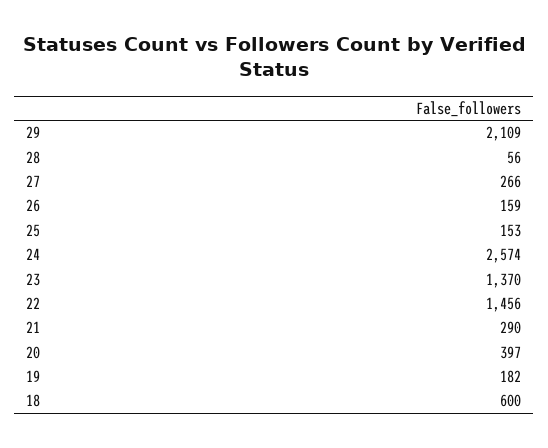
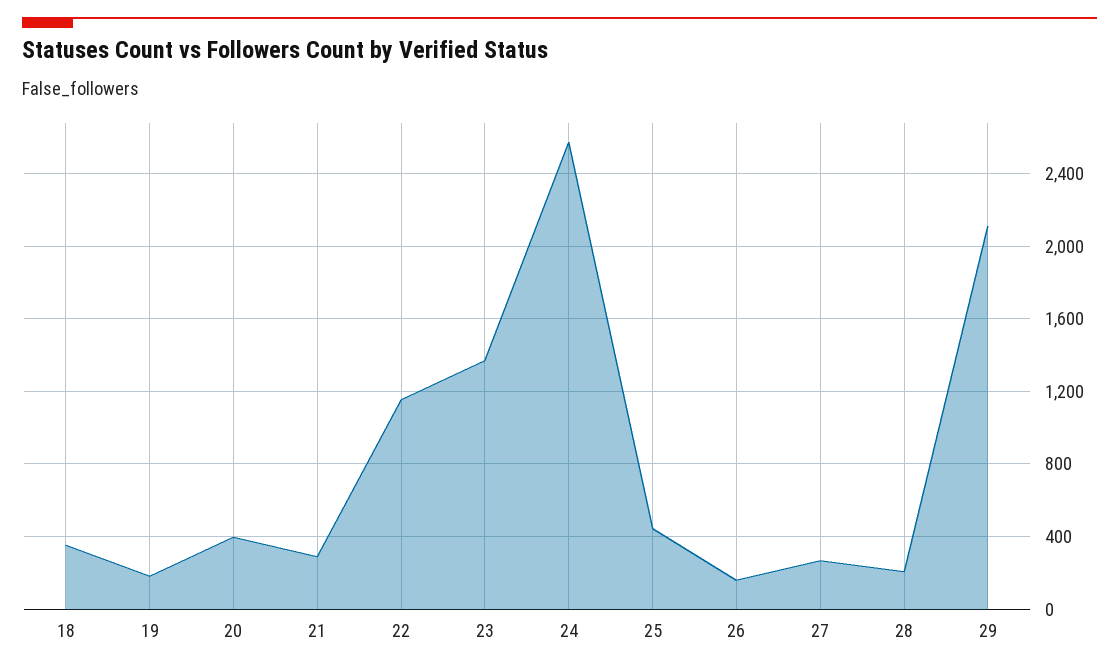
28: 56 -> 200
25: 153 -> 450
22: 1456 -> 1150
18: 600 -> 350

